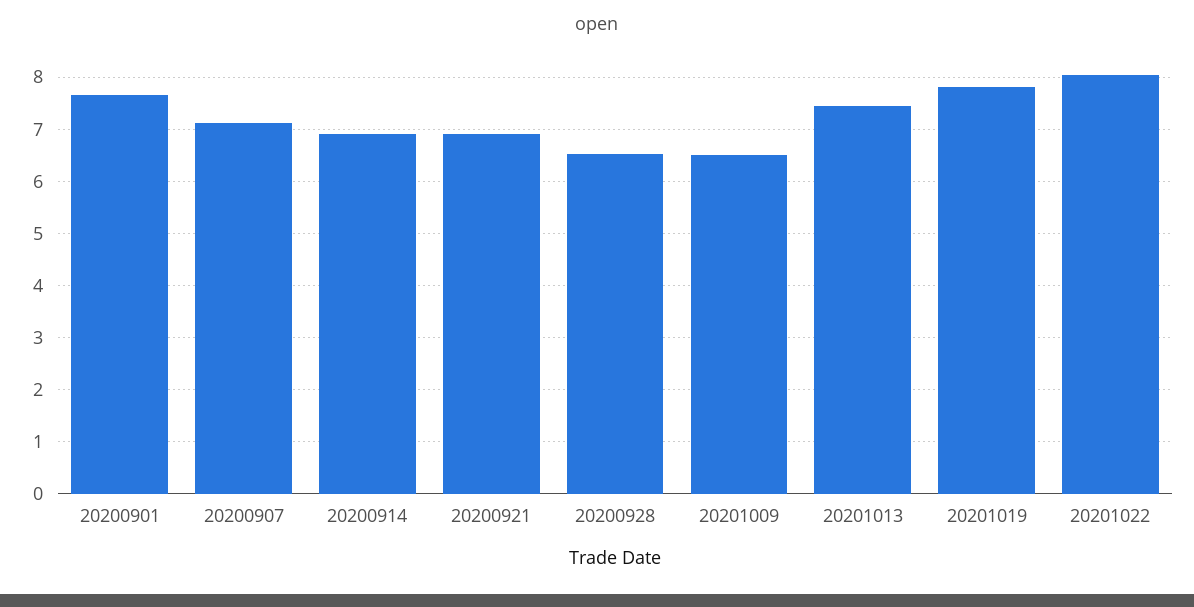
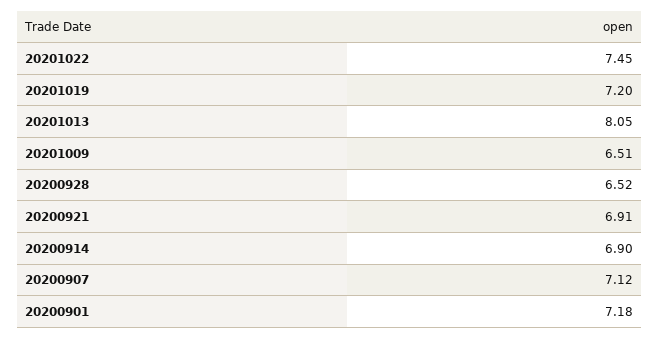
20200901: 7.6 -> 7.18
20201013: 7.4 -> 8.05
20201019: 7.8 -> 7.2
20201022: 8 -> 7.45

